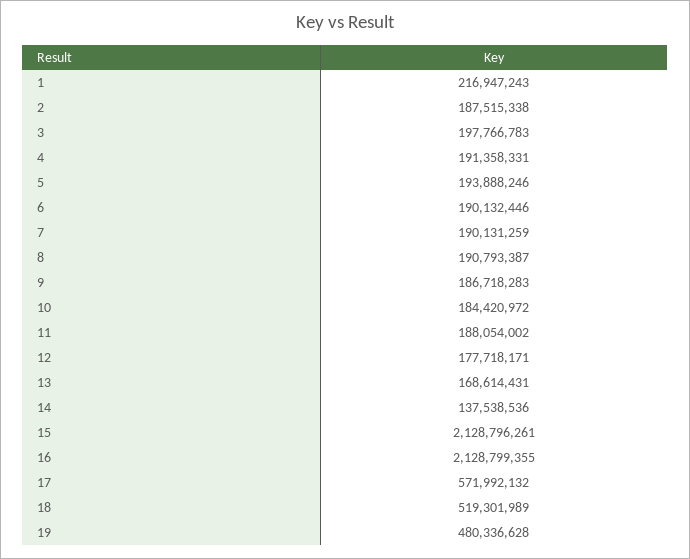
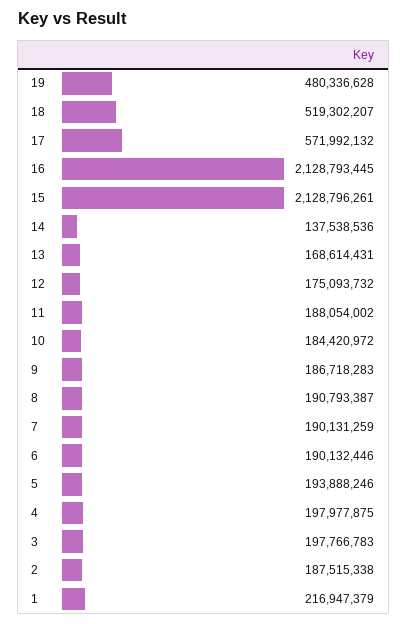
1: 216947243 -> 216947379
4: 191358331 -> 197977875
12: 177718171 -> 175093732
16: 2128799355 -> 2128793445
18: 519301989 -> 519302207

